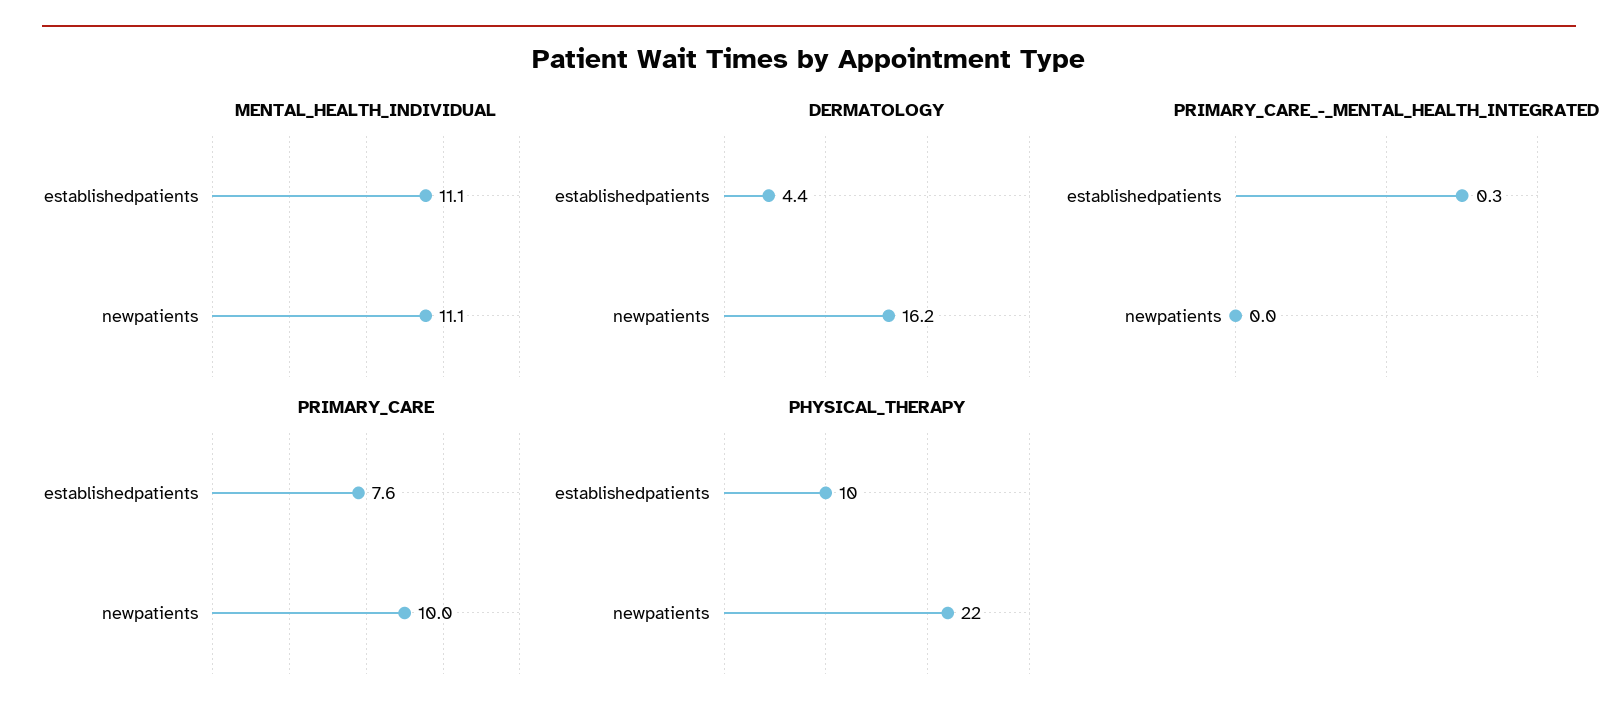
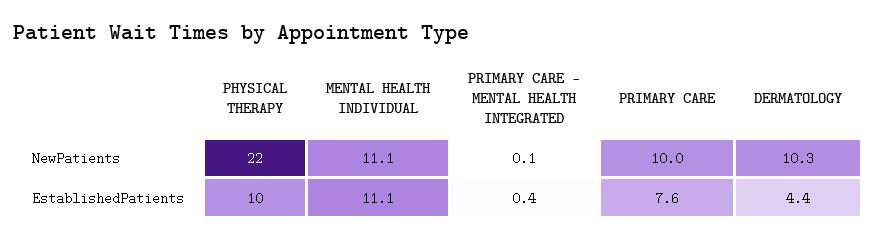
DERMATOLOGY, newpatients: 16.2 -> 10.3
PRIMARY_CARE_-_MENTAL_HEALTH_INTEGRATED, establishedpatients: 0.3 -> 0.4
PRIMARY_CARE_-_MENTAL_HEALTH_INTEGRATED, newpatients: 0 -> 0.1

